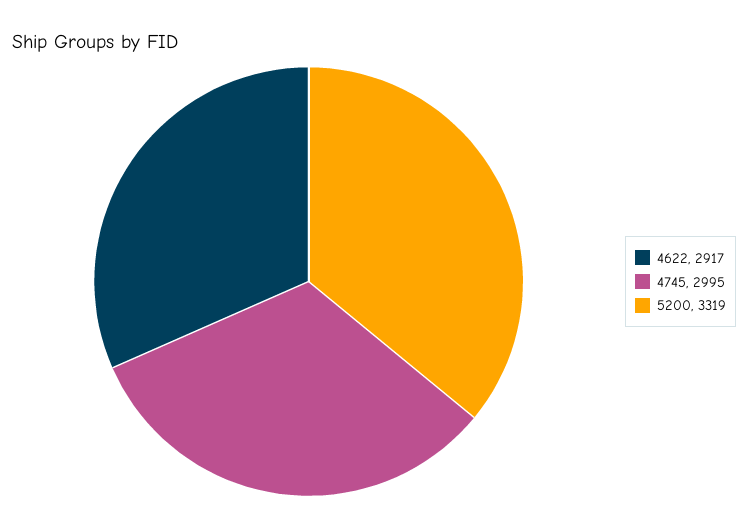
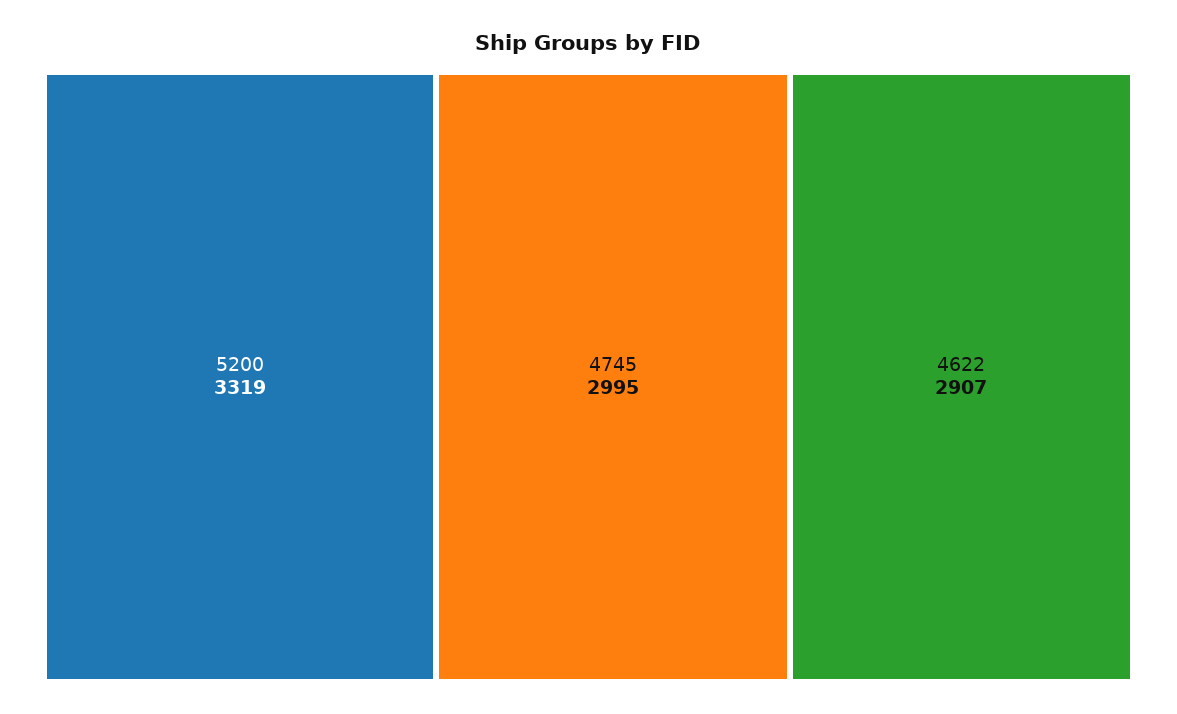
4622: 2917 -> 2907

